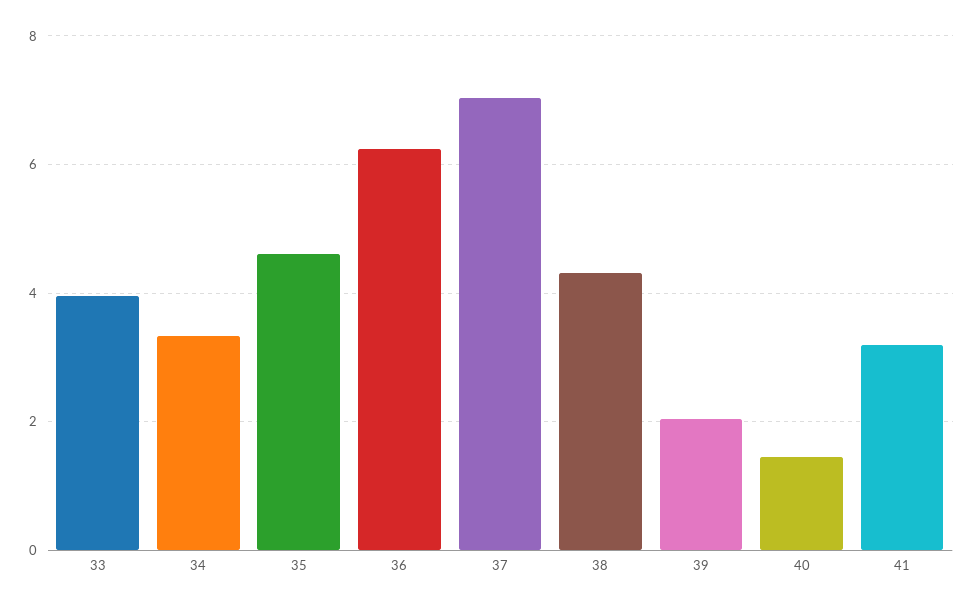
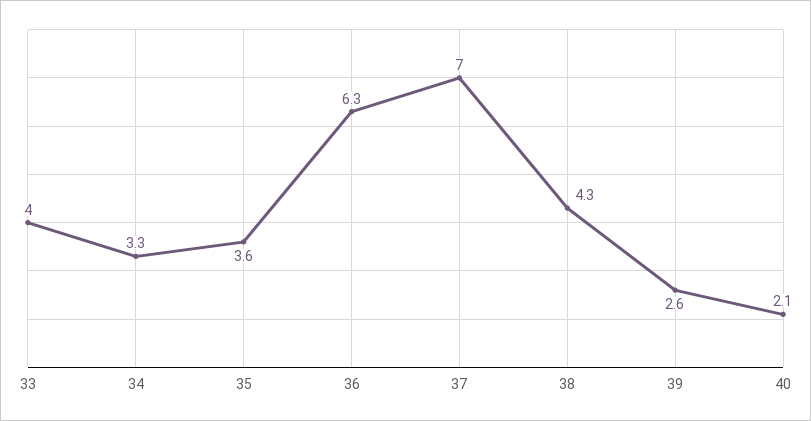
35: 4.6 -> 3.6
39: 2 -> 2.6
40: 1.4 -> 2.1
41: 3.2 -> none

